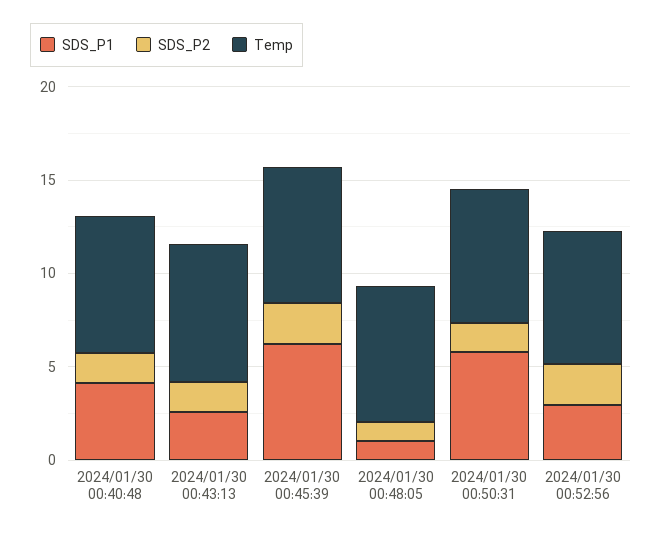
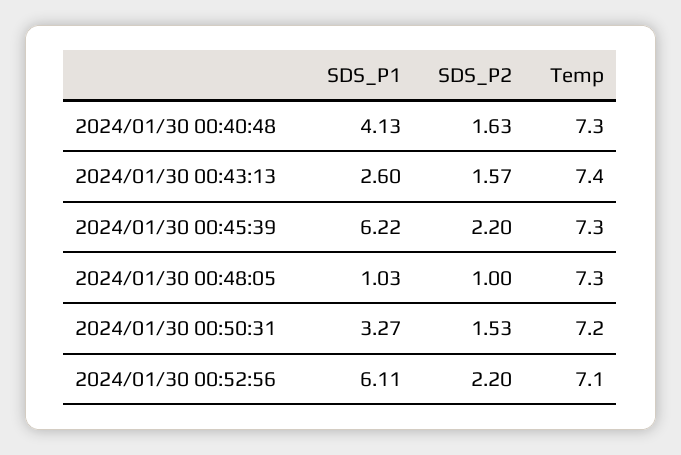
SDS_P1, 2024/01/30 00:50:31: 6 -> 3.27
SDS_P1, 2024/01/30 00:52:56: 3 -> 6.11

